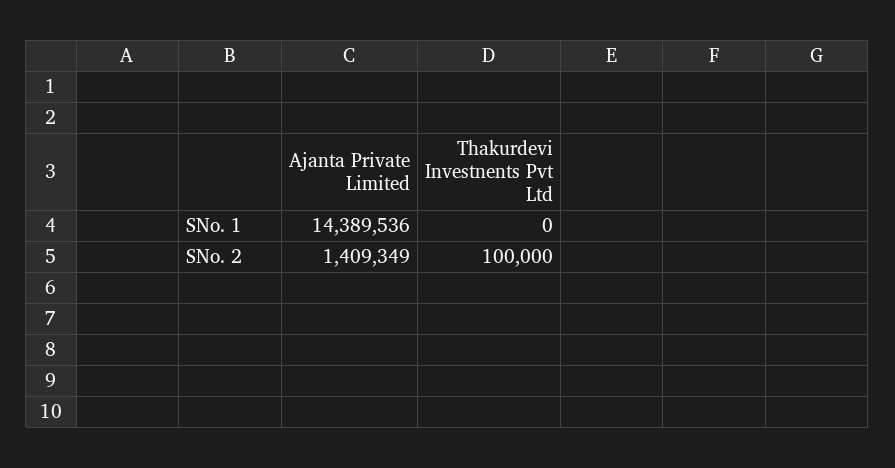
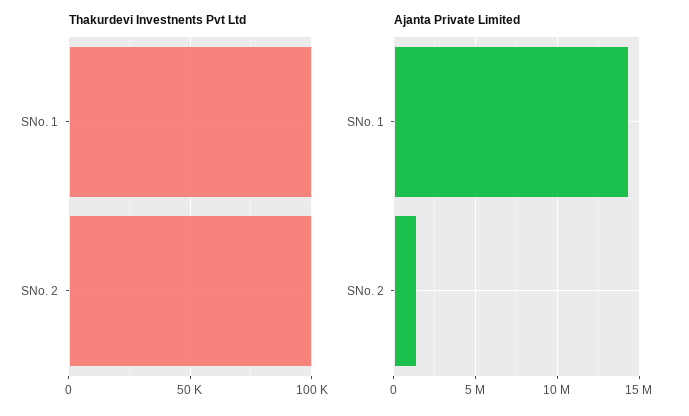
Thakurdevi Investnents Pvt Ltd, SNo. 1: 0 -> 100000

